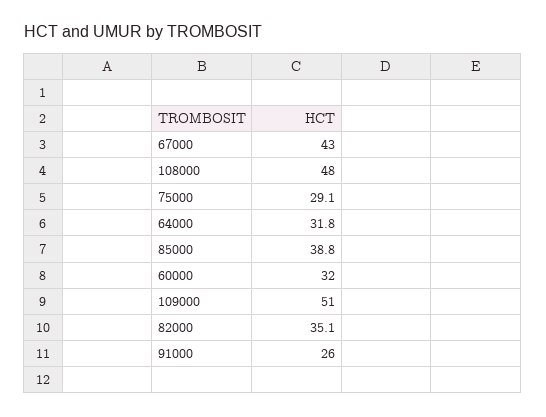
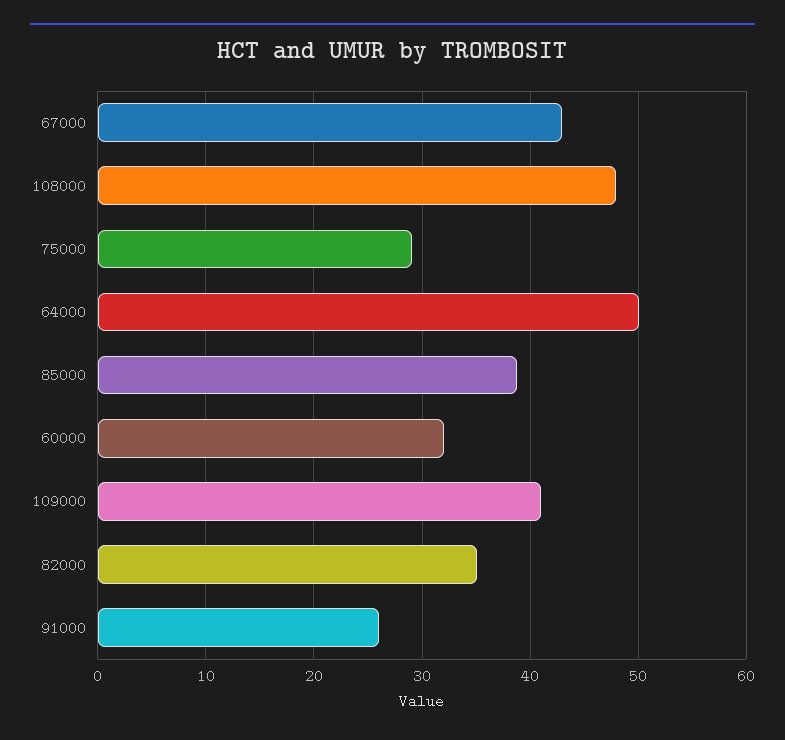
64000: 31.8 -> 50
109000: 51 -> 41

